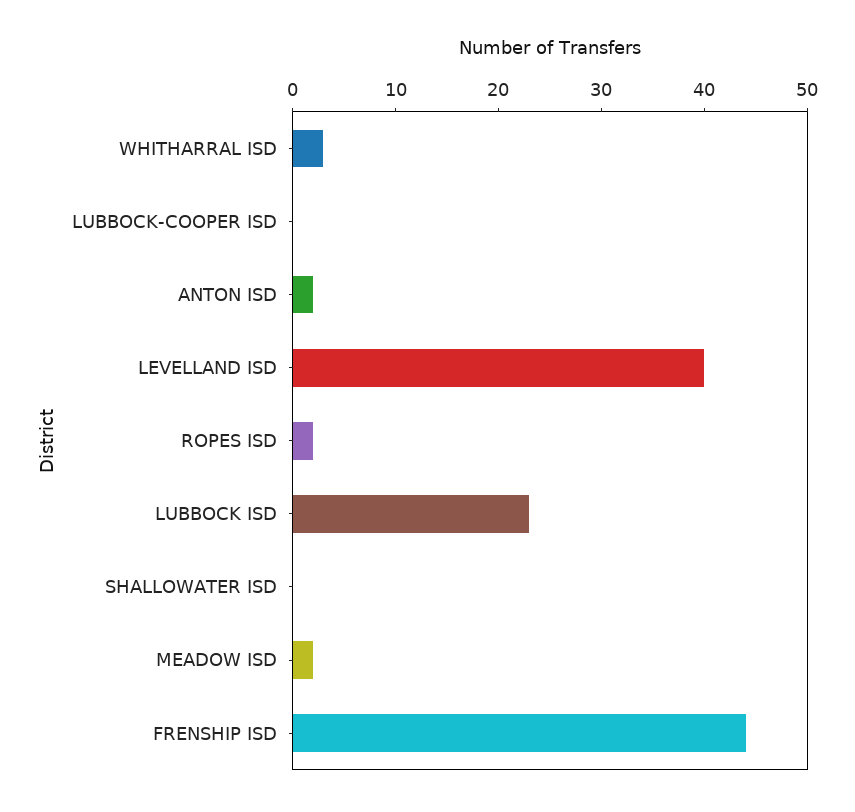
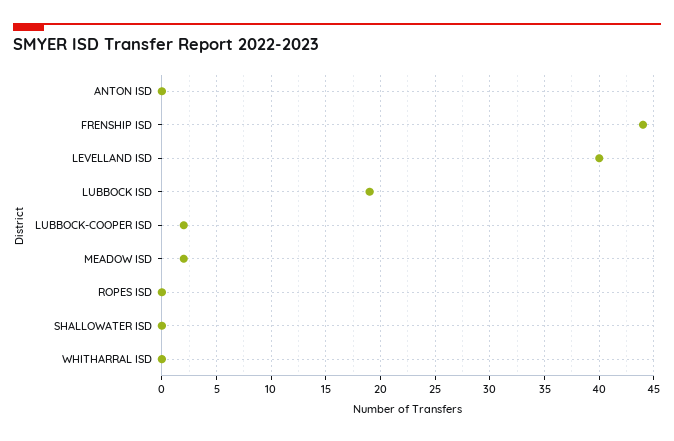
WHITHARRAL ISD: 3 -> 0
LUBBOCK-COOPER ISD: 0 -> 2
ANTON ISD: 2 -> 0
ROPES ISD: 2 -> 0
LUBBOCK ISD: 23 -> 19

